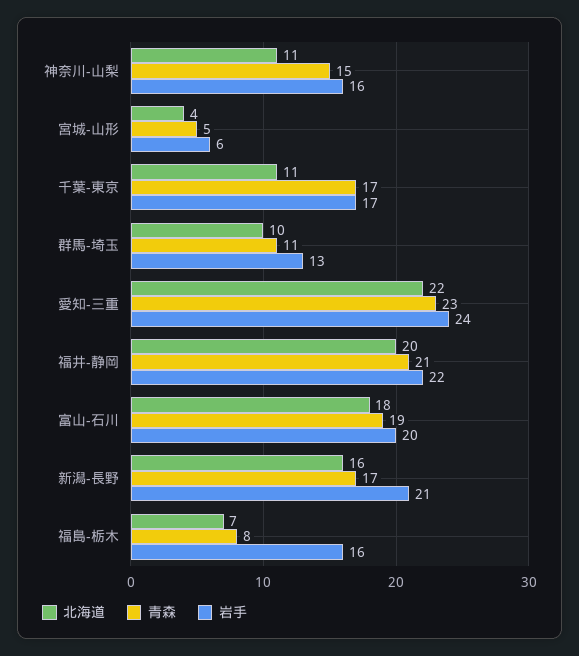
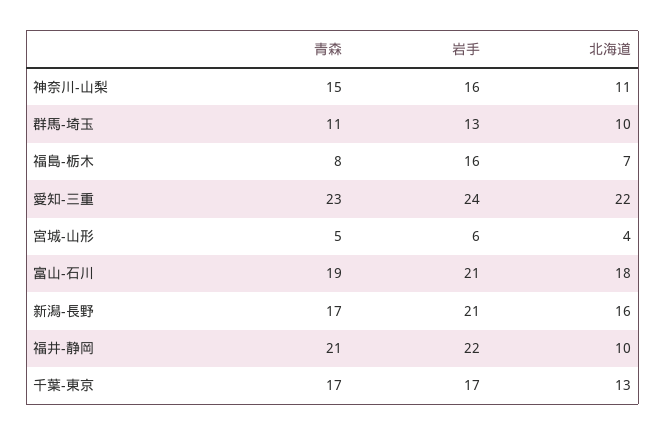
北海道, 千葉-東京: 11 -> 13
北海道, 福井-静岡: 20 -> 10
岩手, 富山-石川: 20 -> 21

